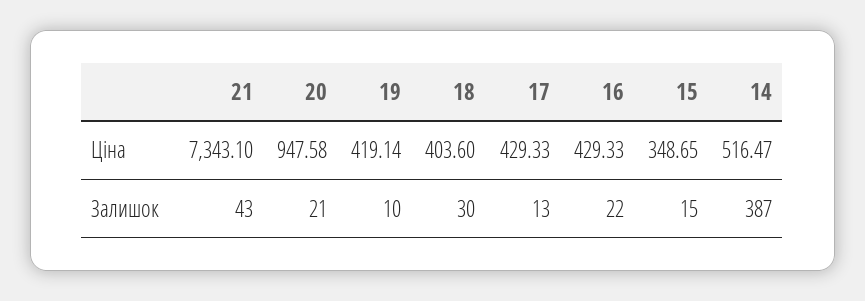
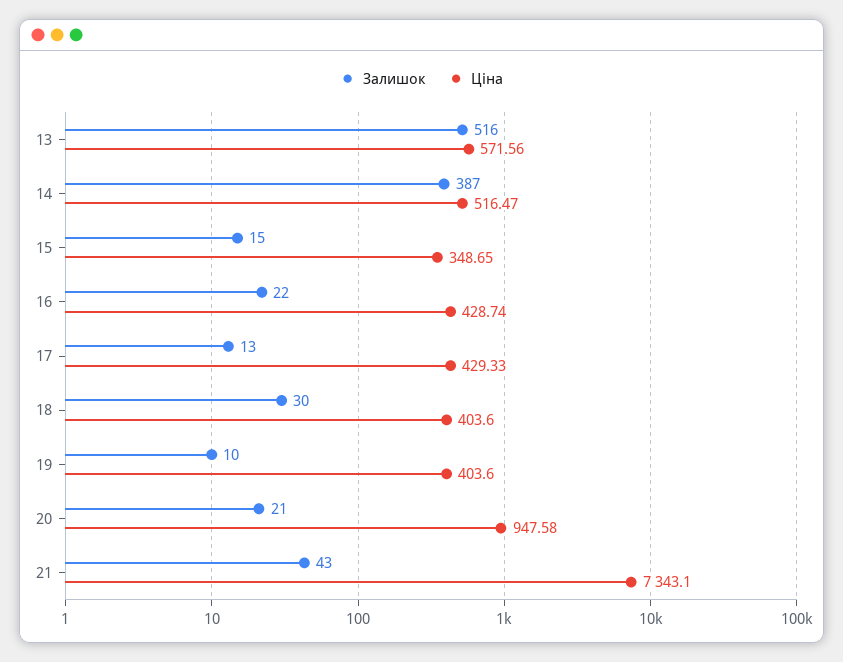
Ціна, 19: 419.14 -> 403.6
Ціна, 16: 429.33 -> 428.74
Залишок, 13: none -> 516
Ціна, 13: none -> 571.56

